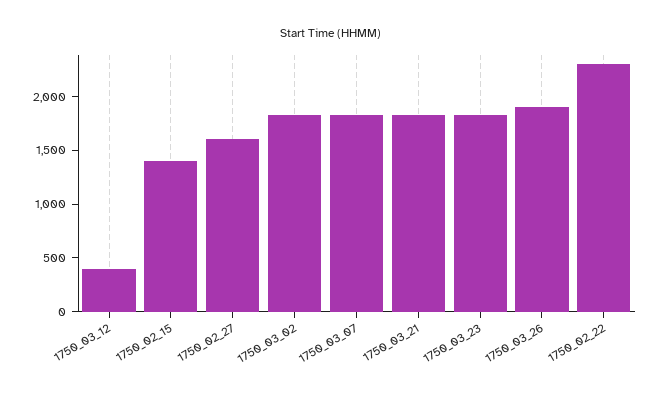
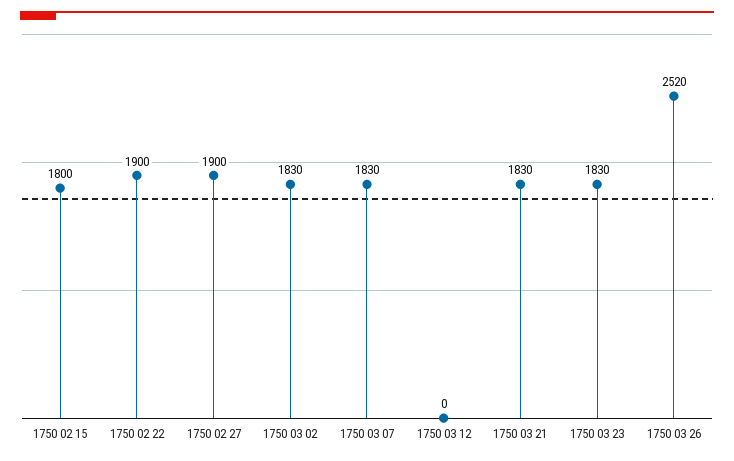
1750_03_12: 400 -> 0
1750_02_15: 1400 -> 1800
1750_02_27: 1600 -> 1900
1750_03_26: 1900 -> 2520
1750_02_22: 2300 -> 1900

